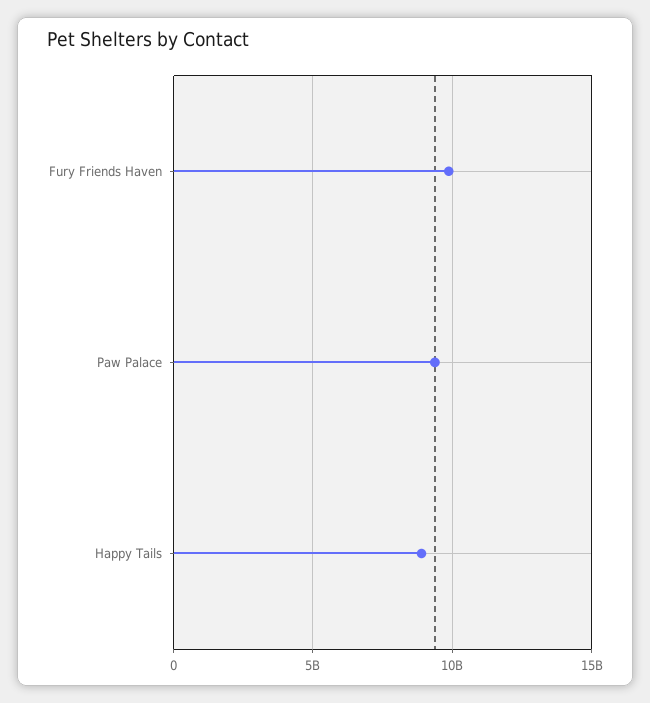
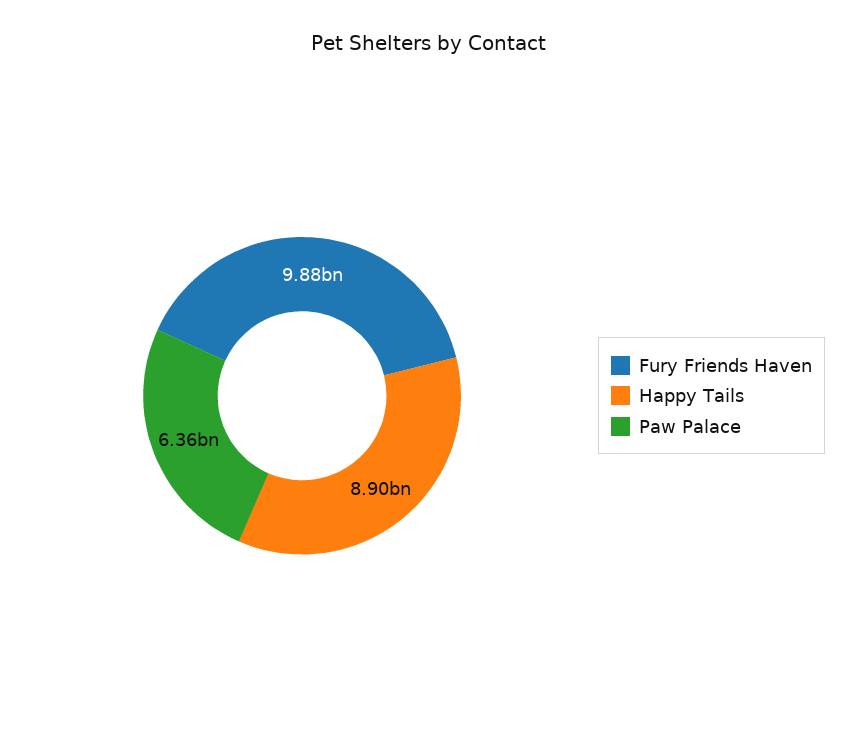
Paw Palace: 9500000000 -> 6360000000

